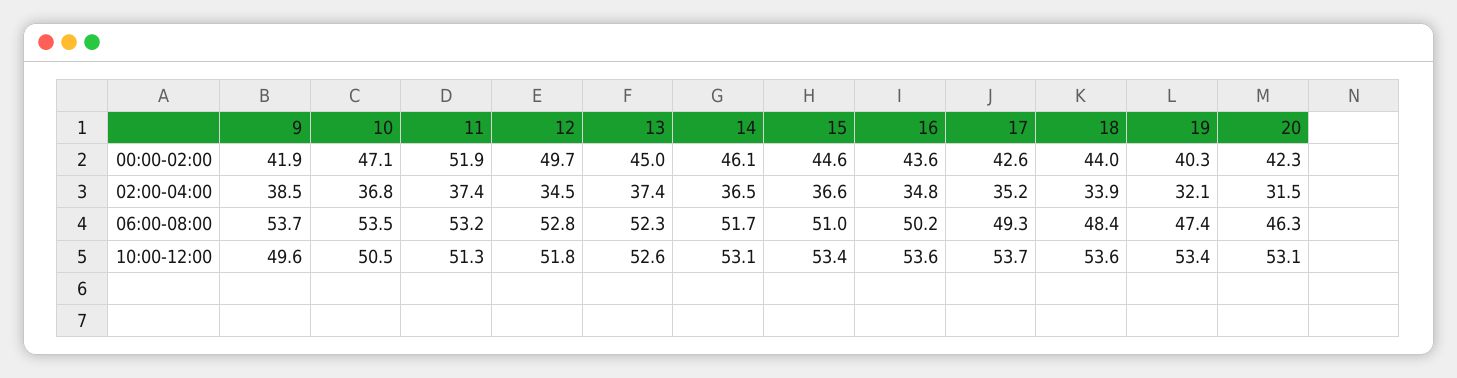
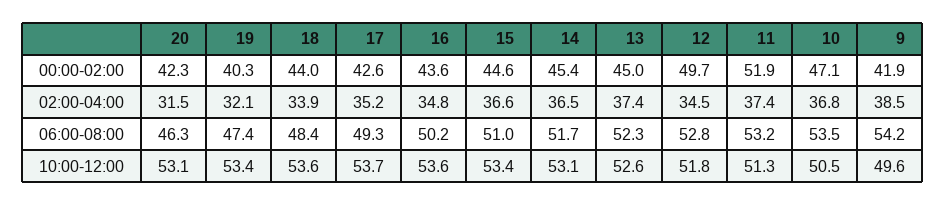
14, 00:00-02:00: 46.1 -> 45.4
9, 06:00-08:00: 53.7 -> 54.2

